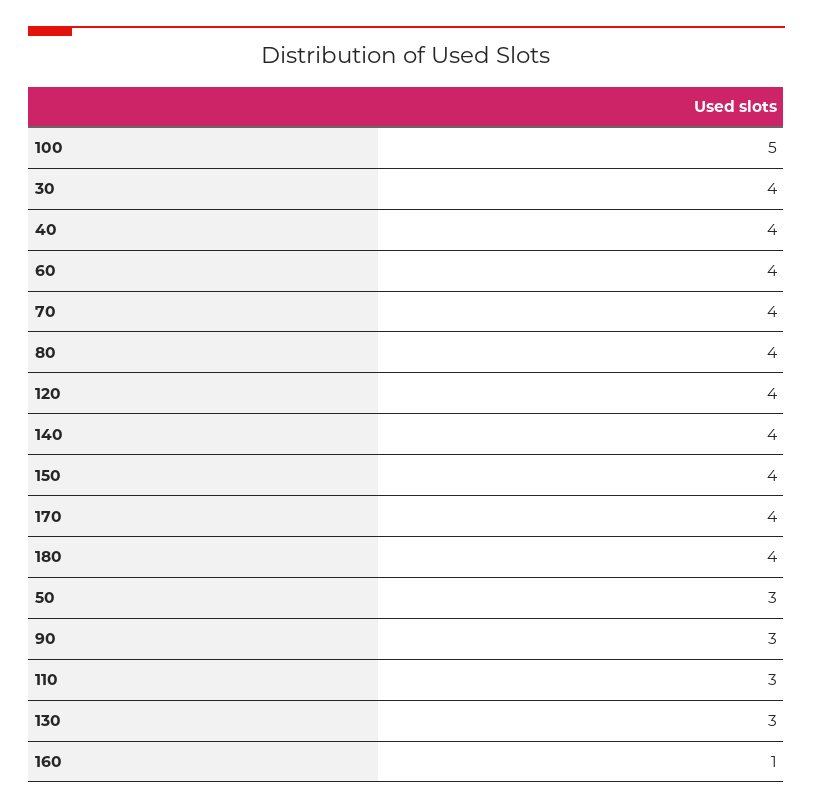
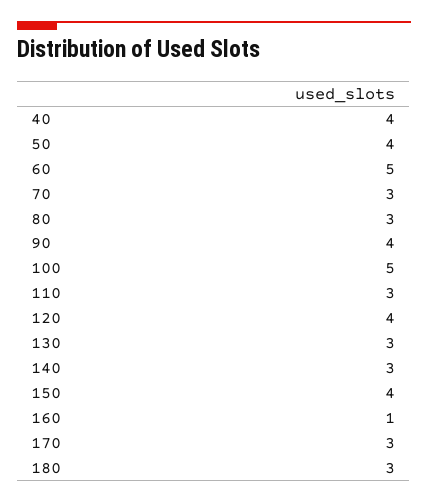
30: 4 -> none
60: 4 -> 5
70: 4 -> 3
80: 4 -> 3
140: 4 -> 3
170: 4 -> 3
180: 4 -> 3
50: 3 -> 4
90: 3 -> 4

